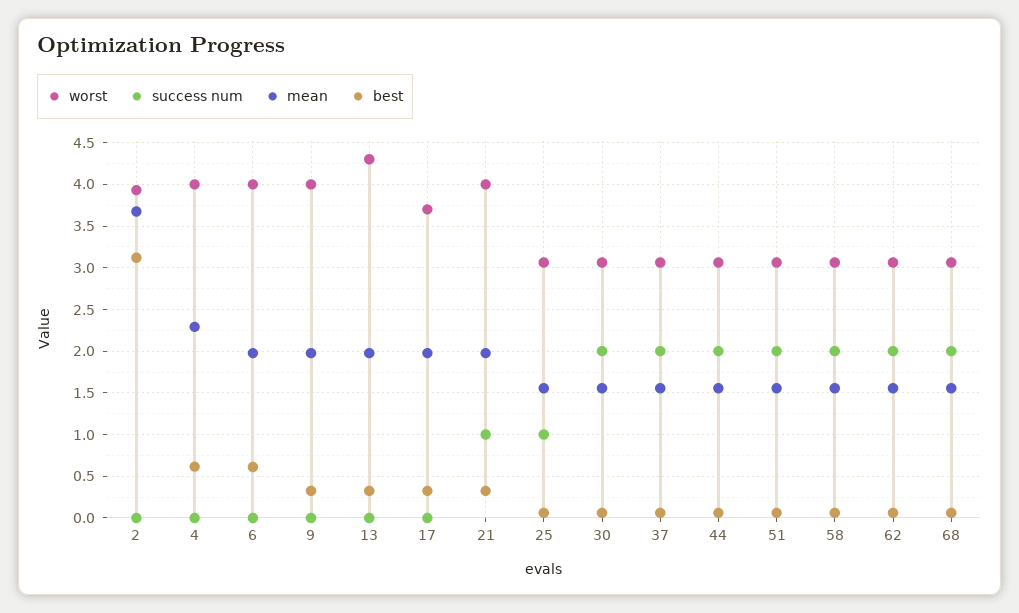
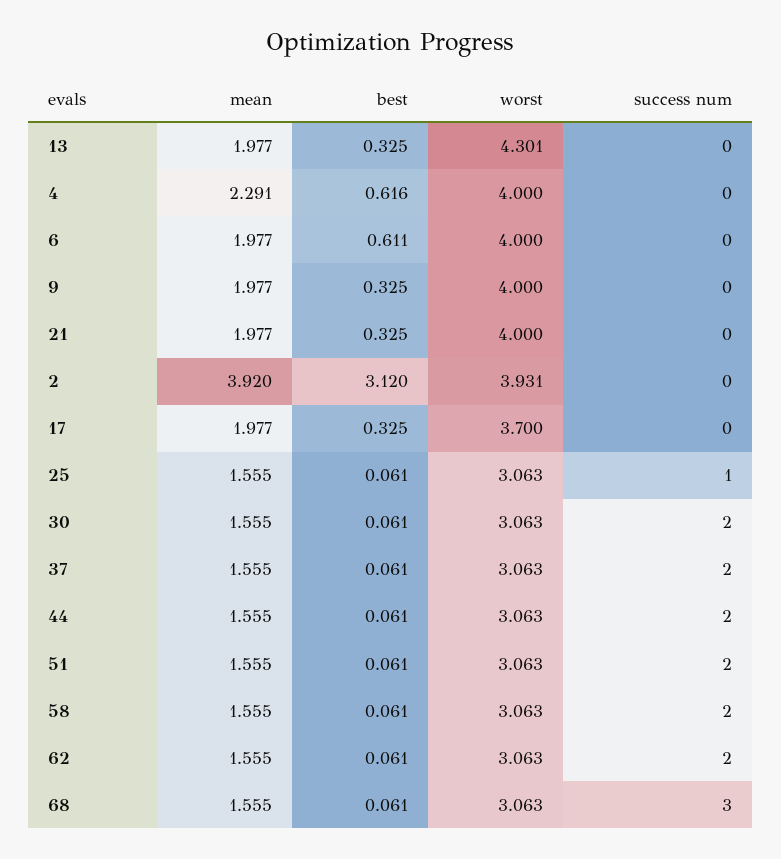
mean, 2: 3.7 -> 3.92
success num, 21: 1 -> 0
success num, 68: 2 -> 3

